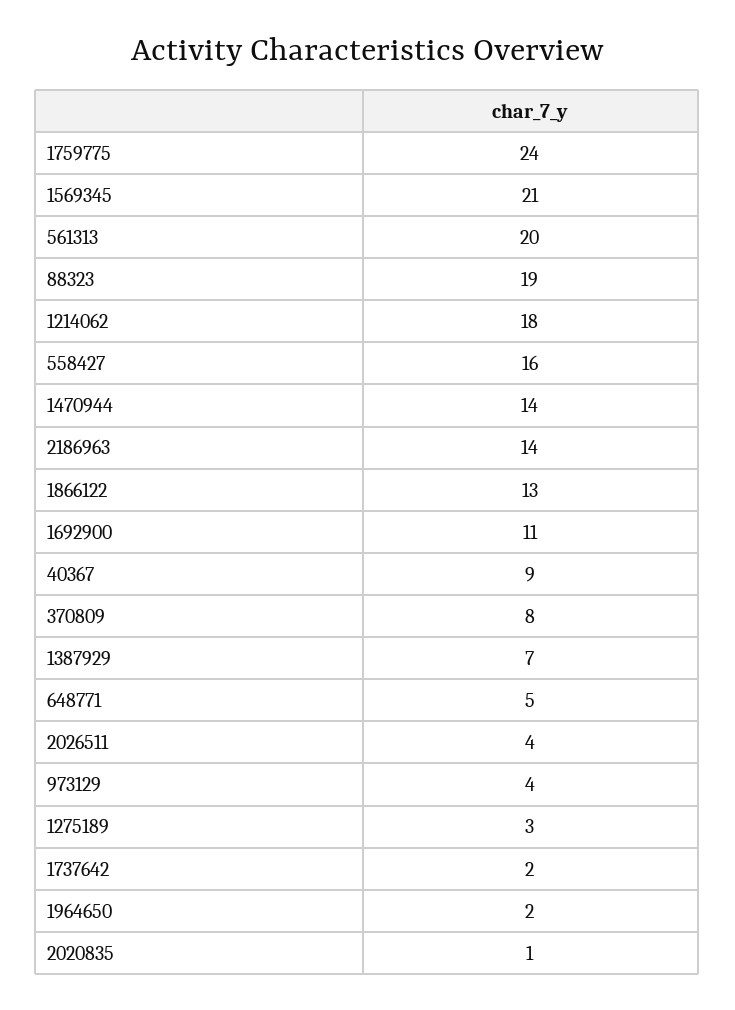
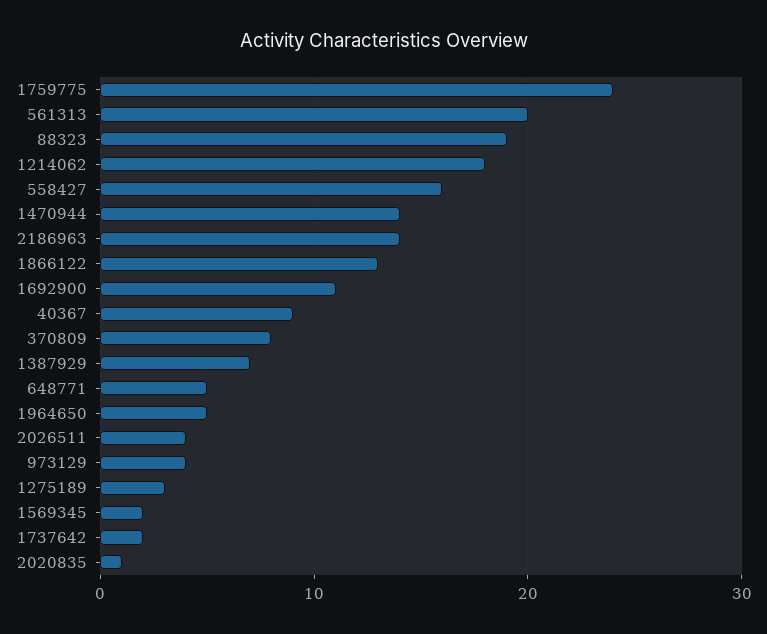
1569345: 21 -> 2
1964650: 2 -> 5

